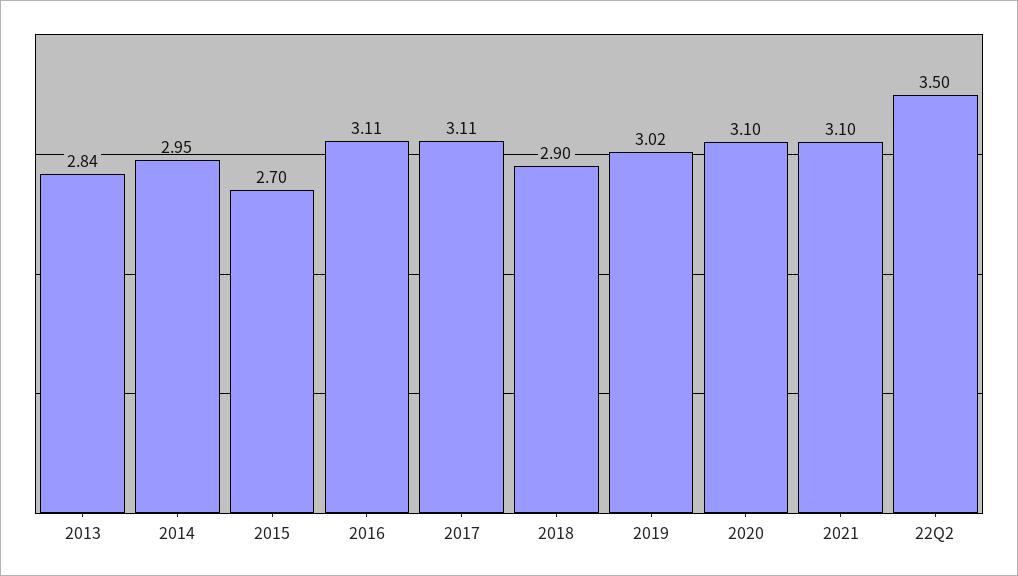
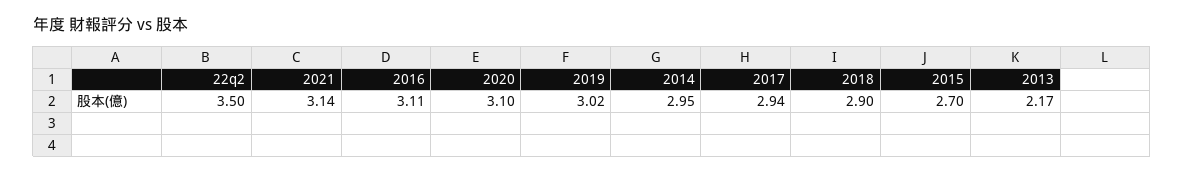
2013: 2.84 -> 2.17
2017: 3.11 -> 2.94
2021: 3.1 -> 3.14

